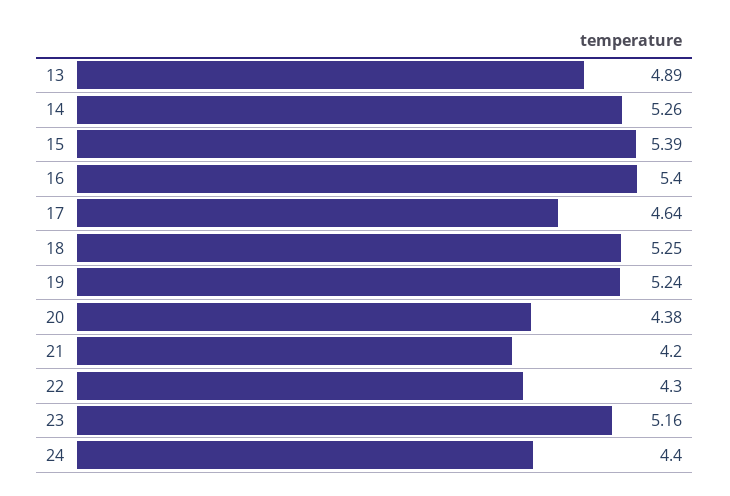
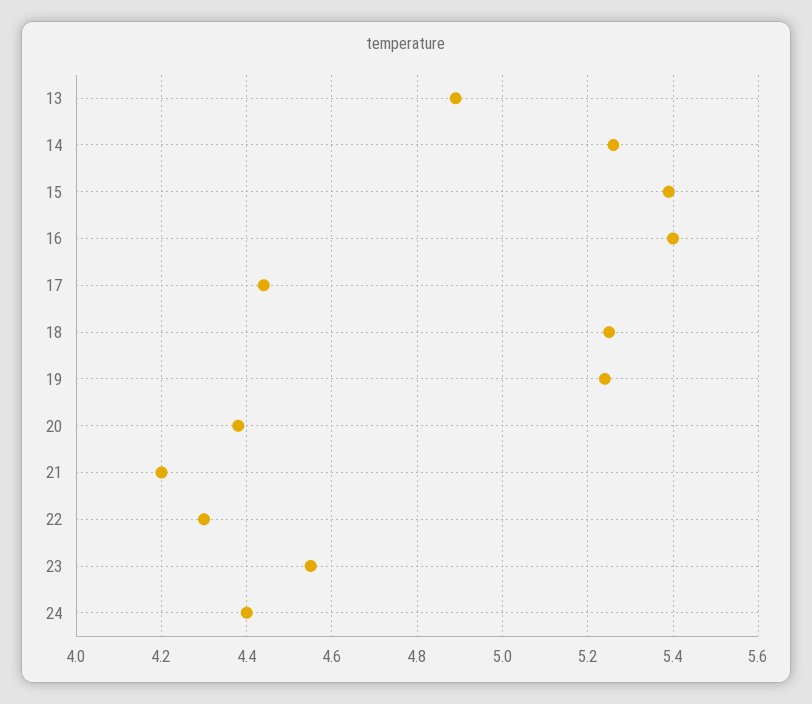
17: 4.64 -> 4.45
23: 5.16 -> 4.55

